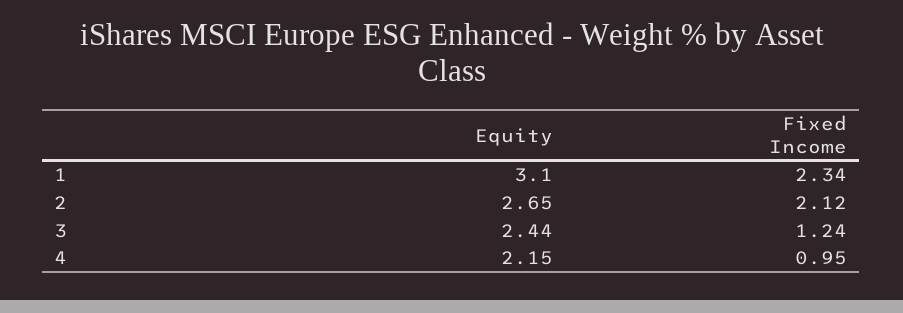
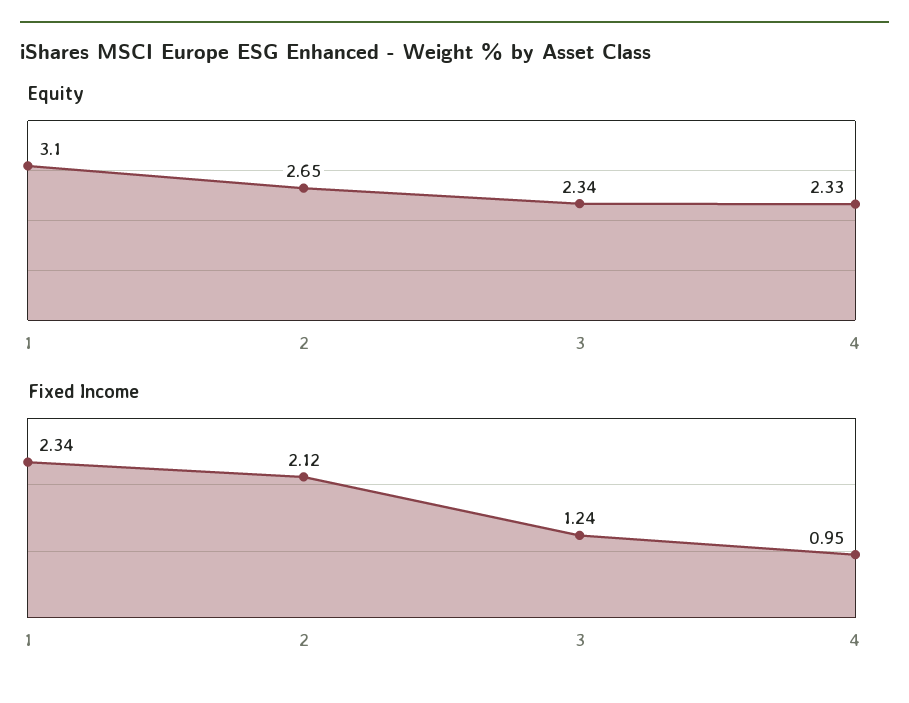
Equity, 3: 2.44 -> 2.34
Equity, 4: 2.15 -> 2.33

